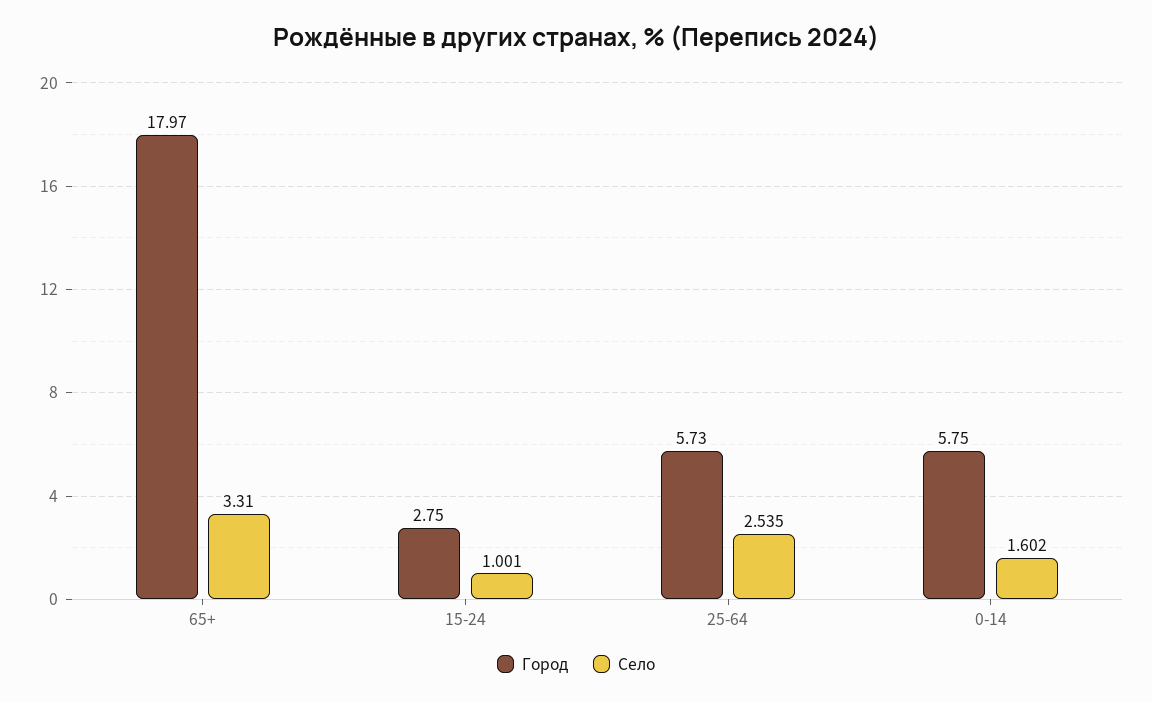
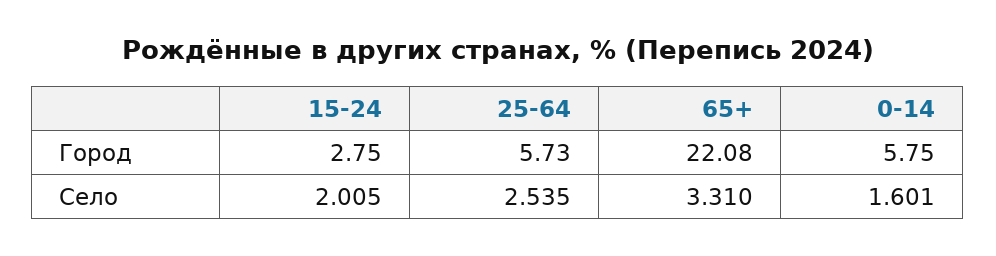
Город, 65+: 17.97 -> 22.08
Село, 15-24: 1.001 -> 2.005
Село, 0-14: 1.602 -> 1.601

